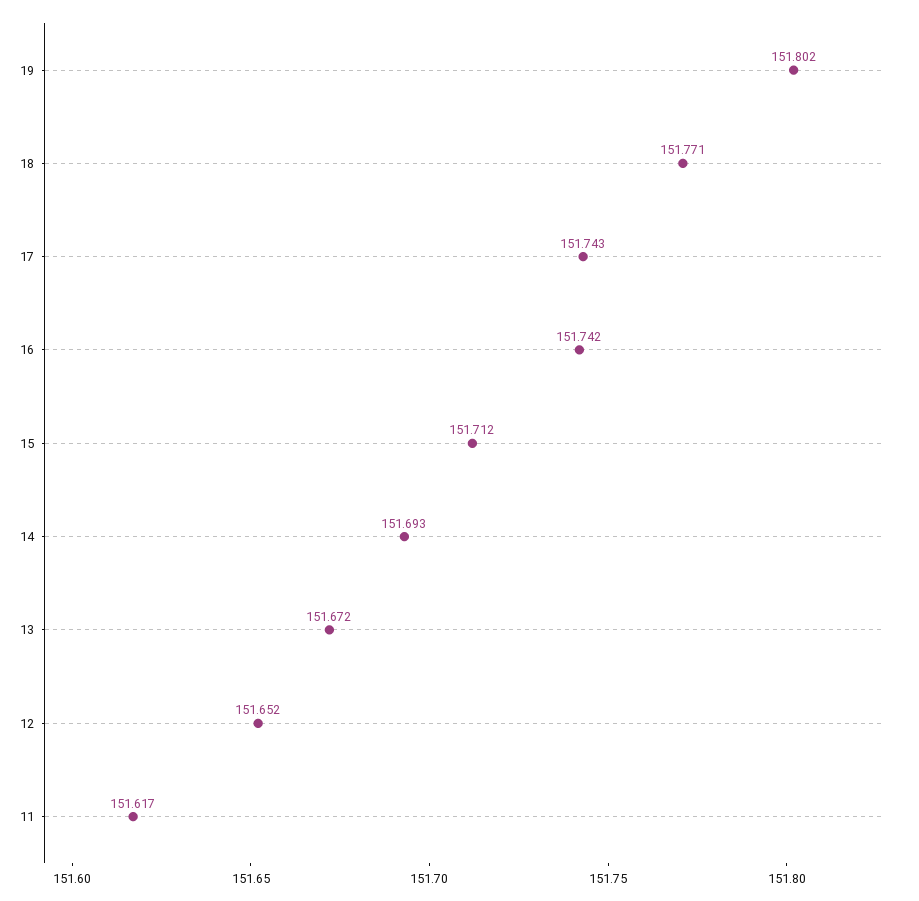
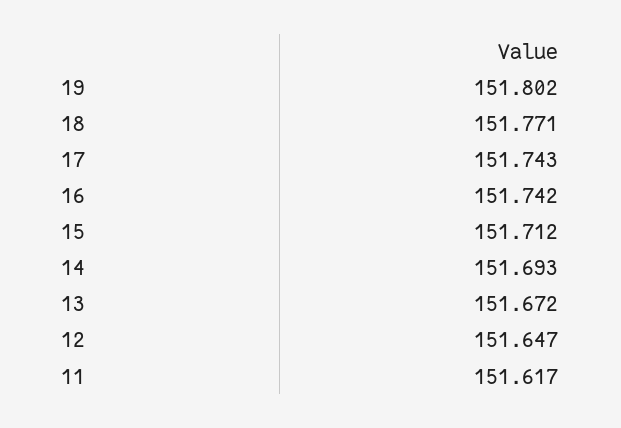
12: 151.652 -> 151.647

